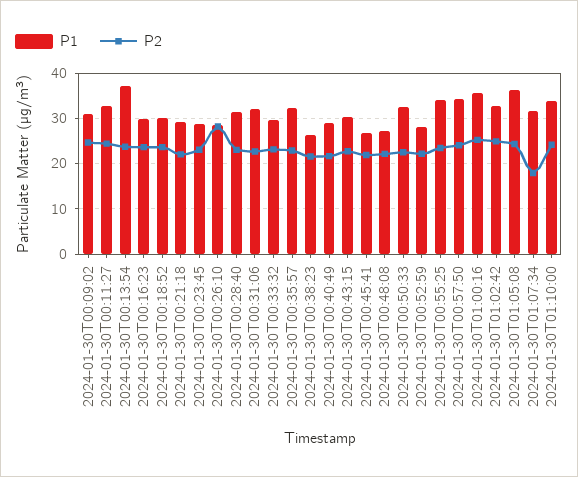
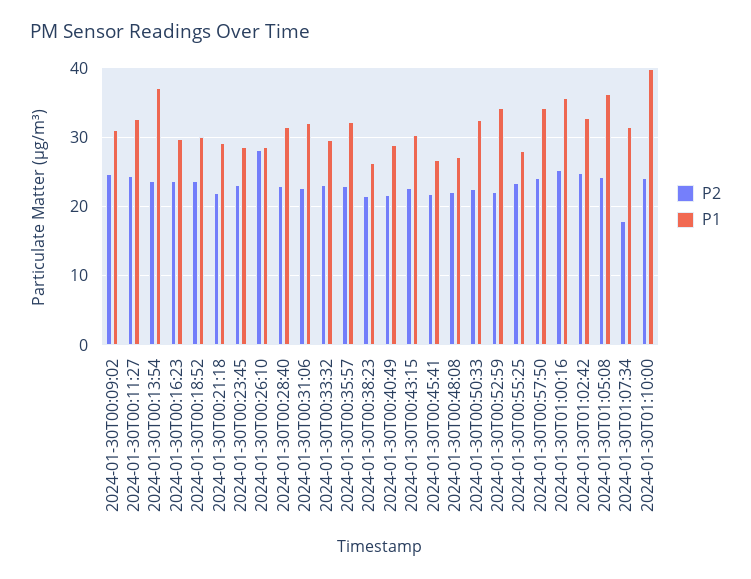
P1, 2024-01-30T00:52:59: 28 -> 34
P1, 2024-01-30T00:55:25: 34 -> 28
P1, 2024-01-30T01:10:00: 34 -> 40

